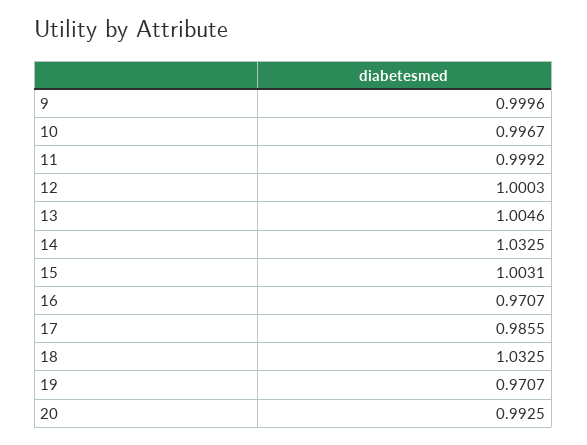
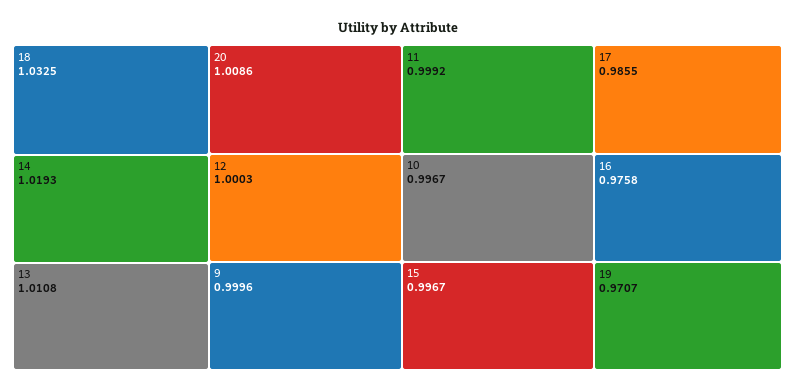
13: 1.0046 -> 1.0108
14: 1.0325 -> 1.0193
15: 1.0031 -> 0.9967
16: 0.9707 -> 0.9758
20: 0.9925 -> 1.0086

